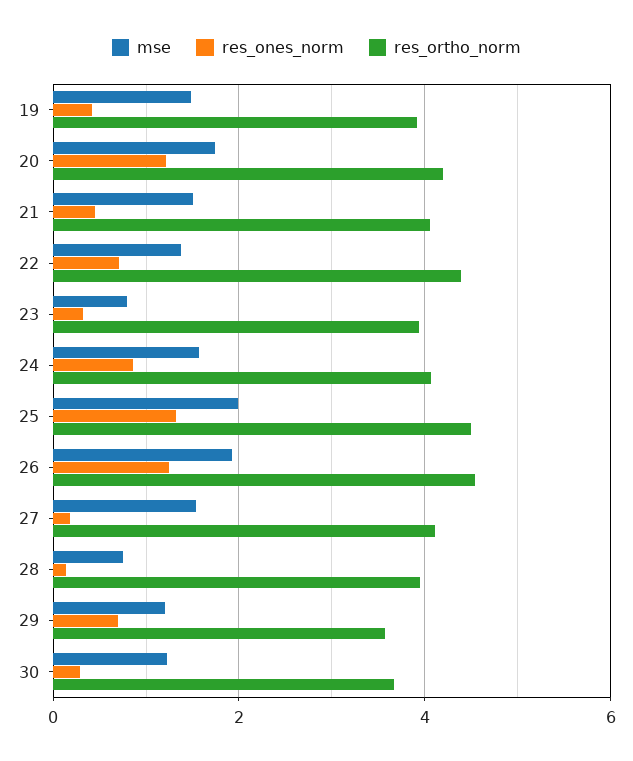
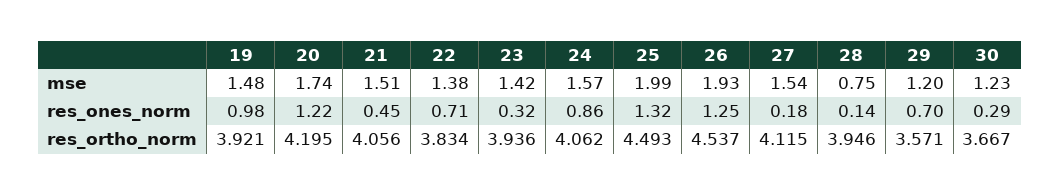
res_ones_norm, 19: 0.4 -> 0.98
res_ortho_norm, 22: 4.4 -> 3.834
mse, 23: 0.8 -> 1.42

